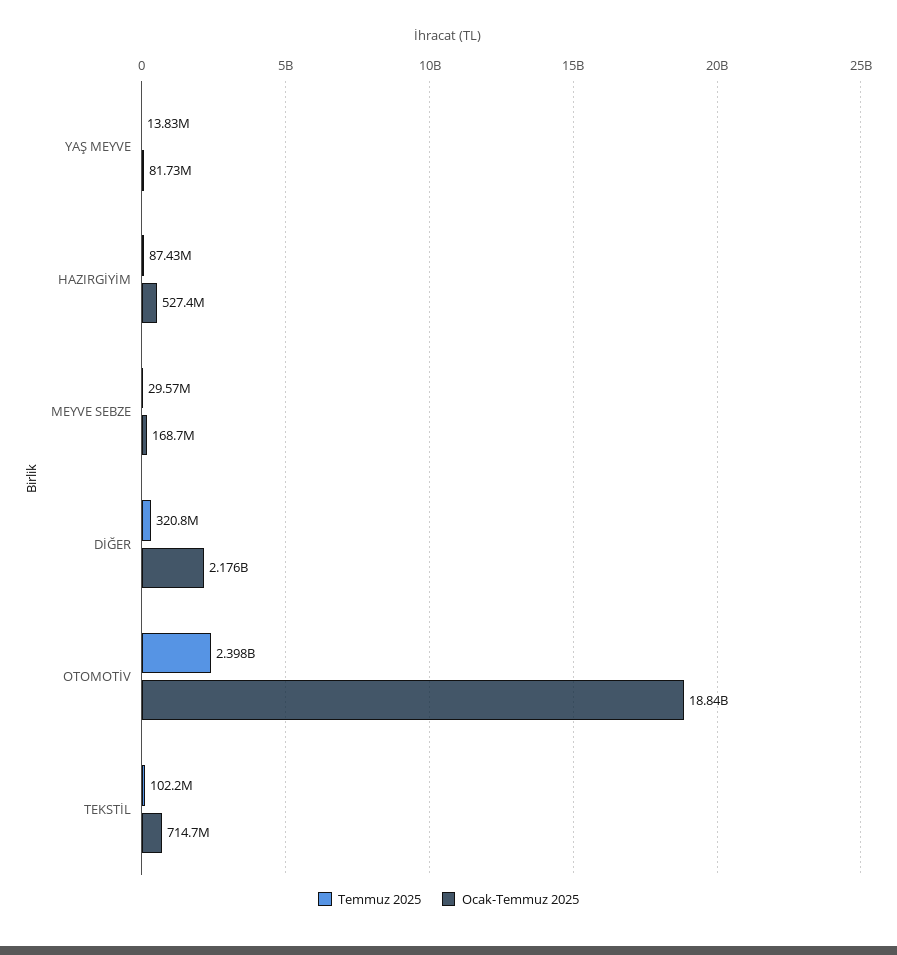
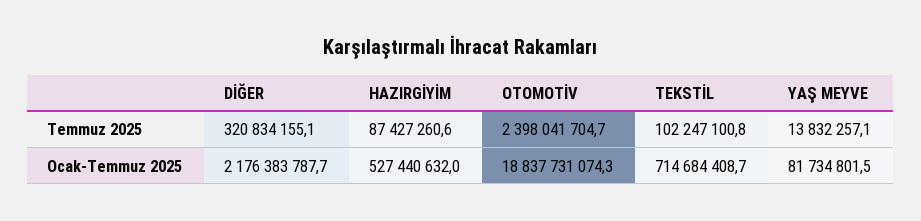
Temmuz 2025, MEYVE SEBZE: 29570000 -> none
Ocak-Temmuz 2025, MEYVE SEBZE: 168700000 -> none

